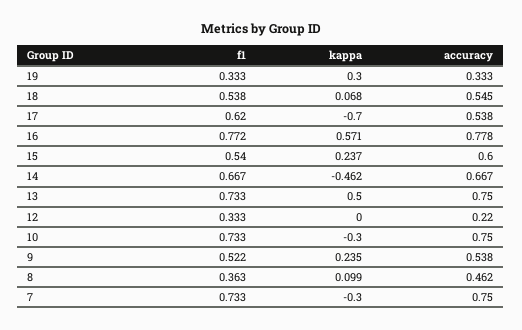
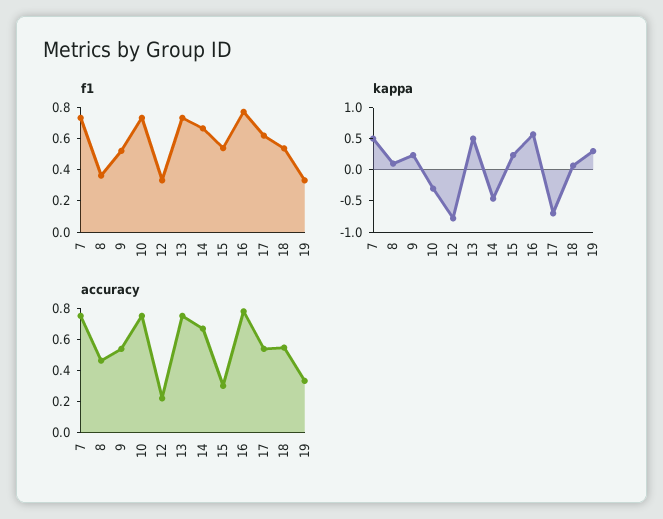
accuracy, 15: 0.6 -> 0.3
kappa, 12: 0 -> -0.75
kappa, 7: -0.3 -> 0.5

